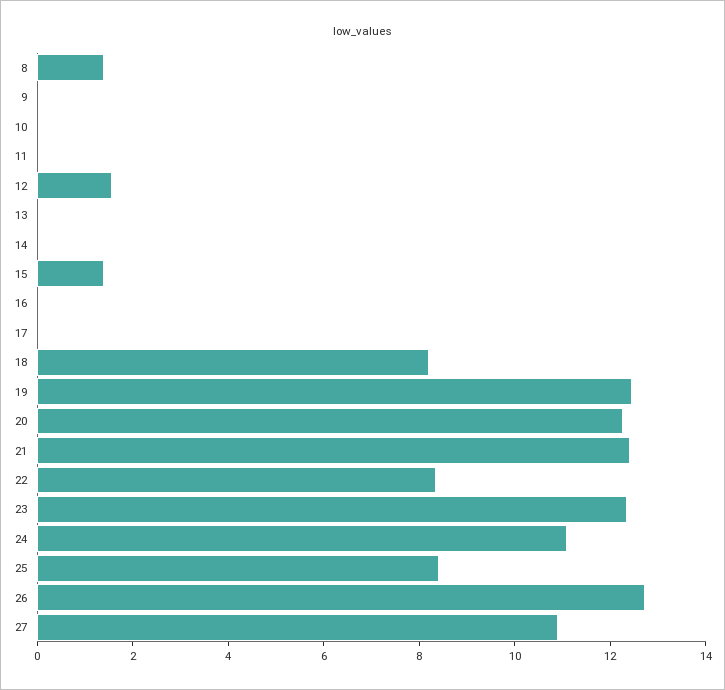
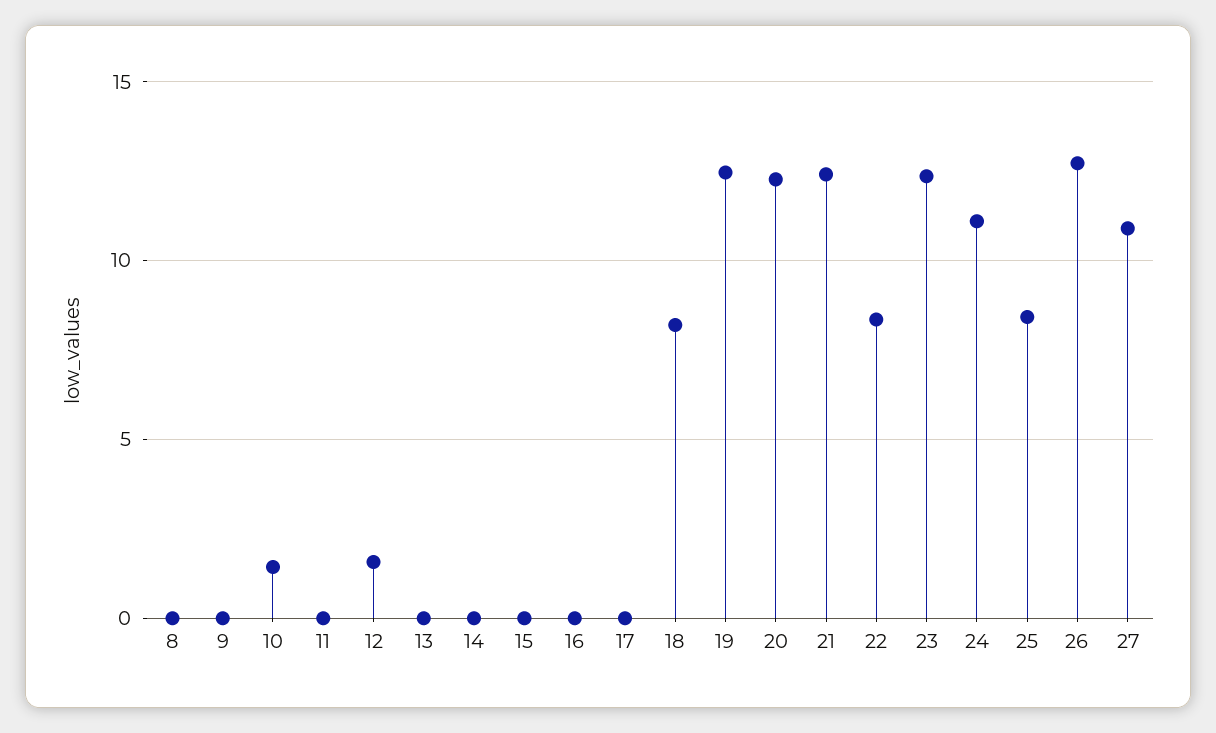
8: 1.5 -> 0
10: 0 -> 1.5
15: 1.5 -> 0

